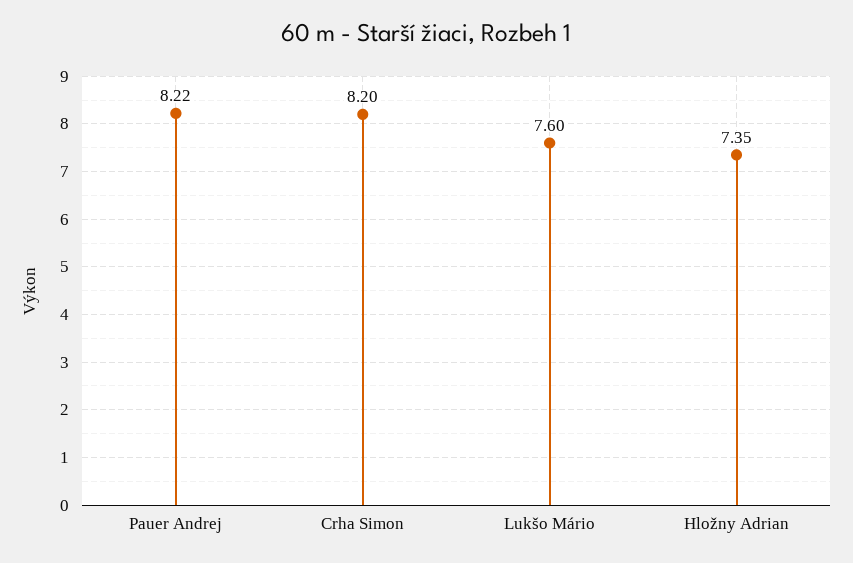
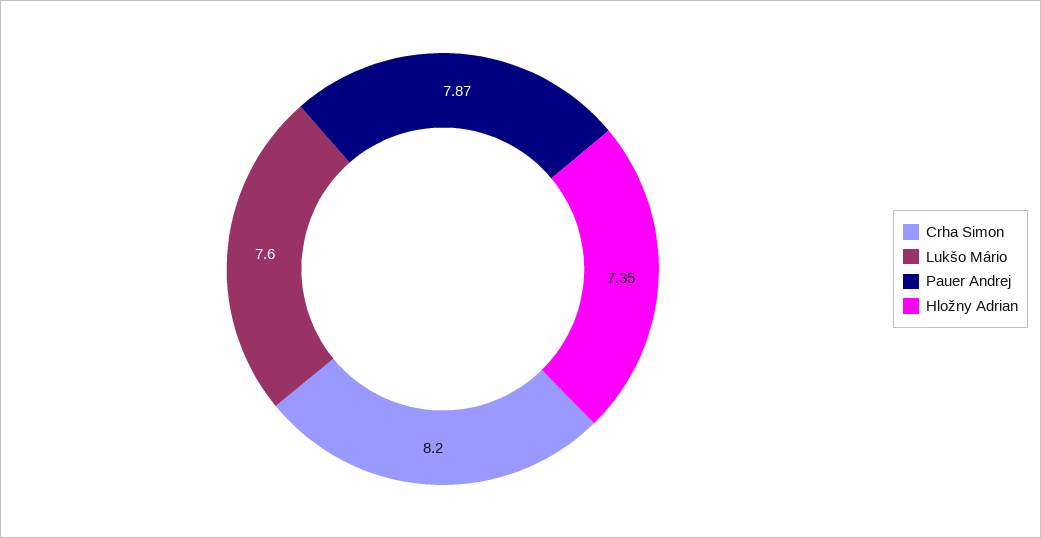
Pauer Andrej: 8.22 -> 7.87

